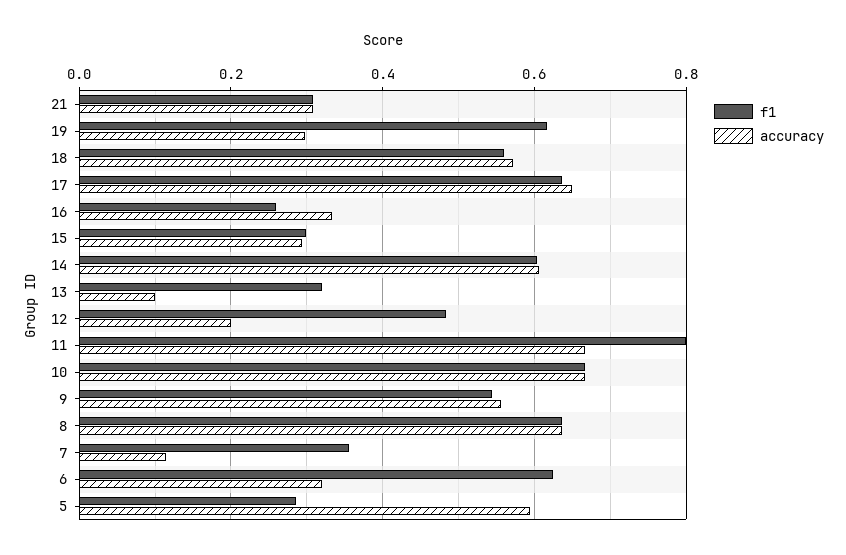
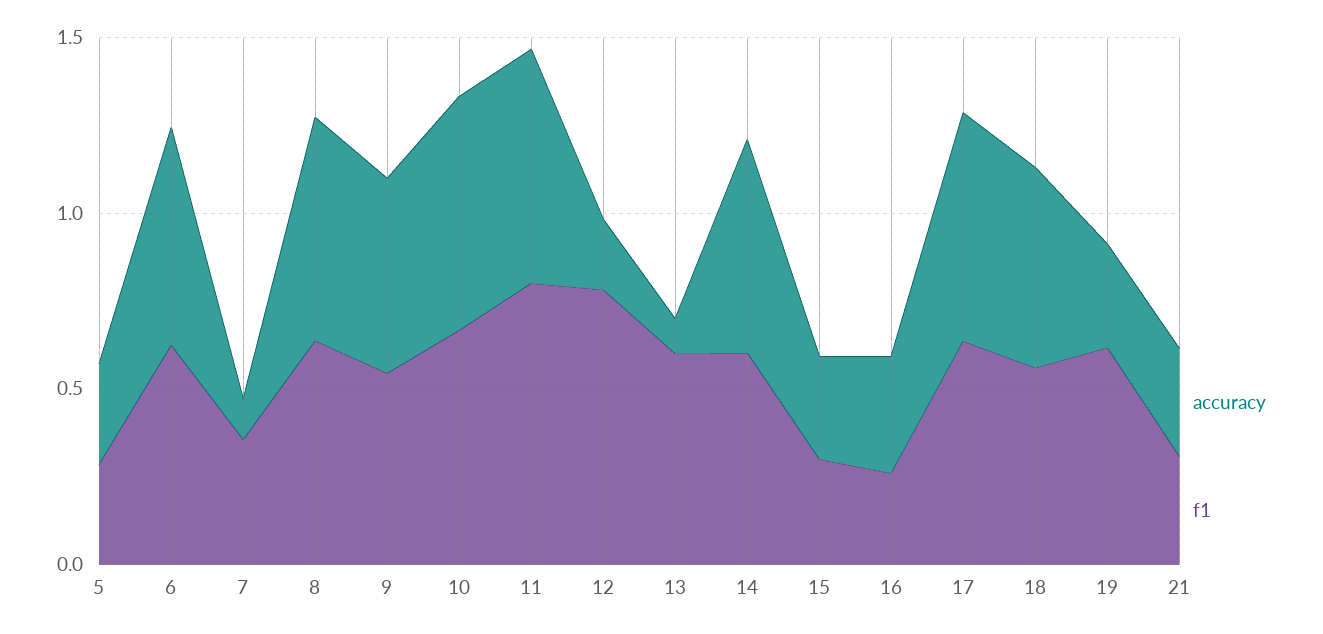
f1, 13: 0.32 -> 0.6
f1, 12: 0.48 -> 0.8
accuracy, 6: 0.32 -> 0.6
accuracy, 5: 0.6 -> 0.3

